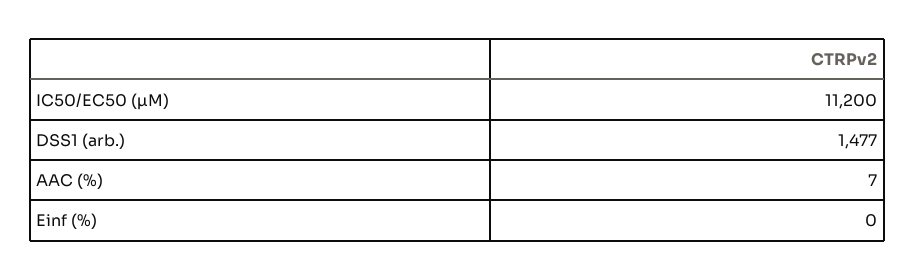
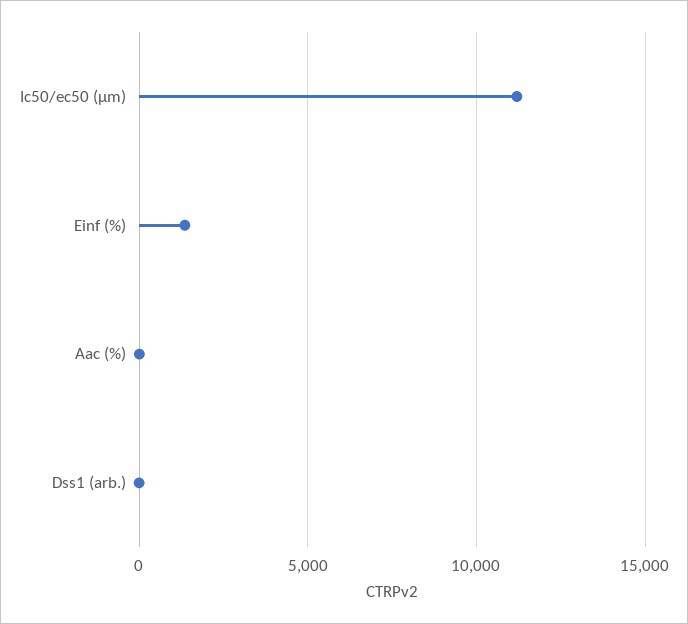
DSS1 (arb.): 1477 -> 0
Einf (%): 0 -> 1500

